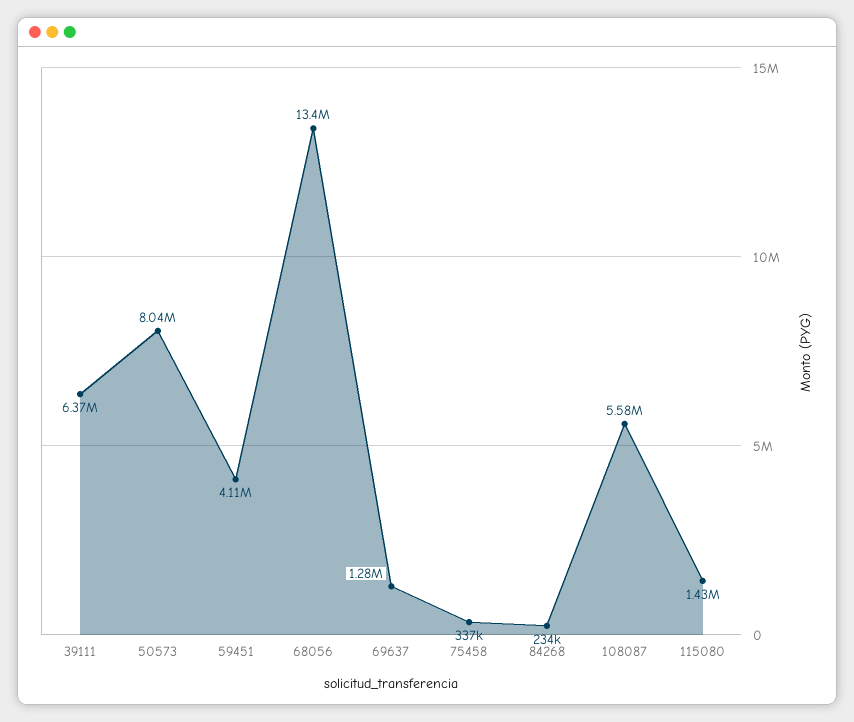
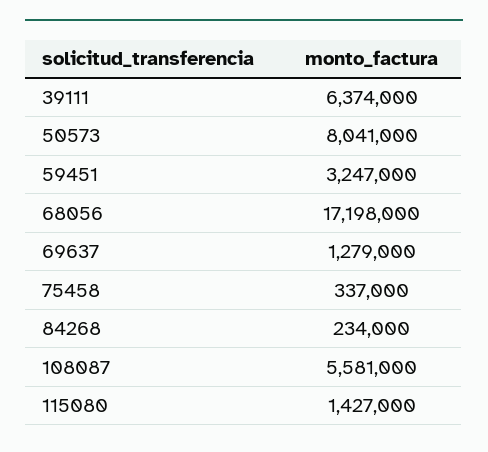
59451: 4110000 -> 3247000
68056: 13400000 -> 17198000

